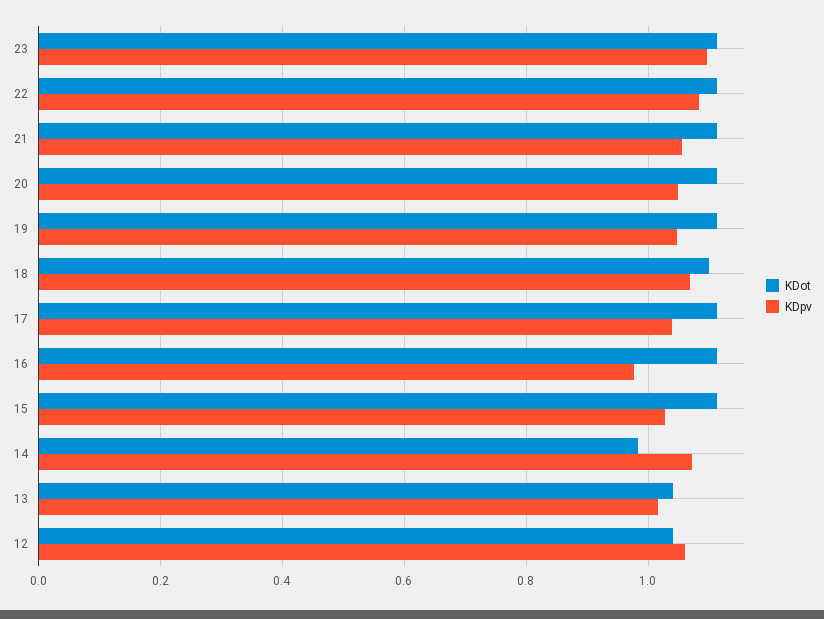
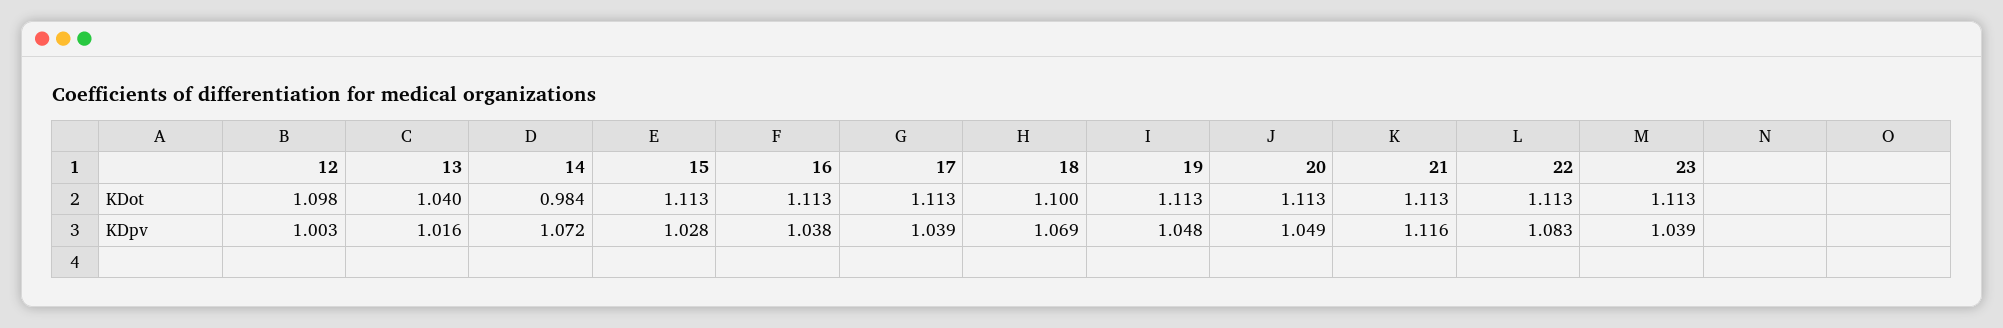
KDpv, 23: 1.1 -> 1.039
KDpv, 21: 1.06 -> 1.116
KDpv, 16: 0.98 -> 1.038
KDot, 12: 1.04 -> 1.098
KDpv, 12: 1.06 -> 1.003

